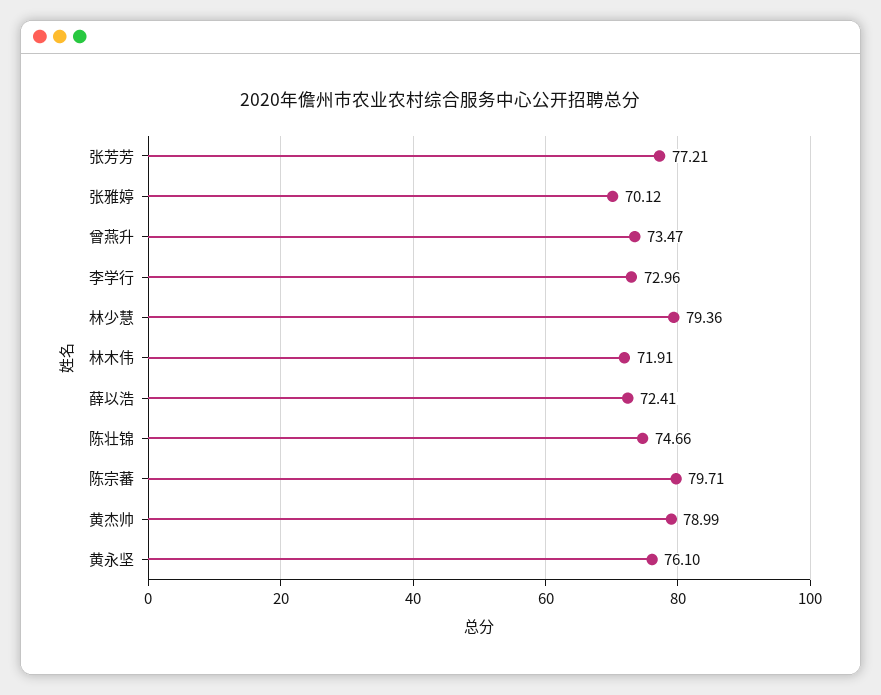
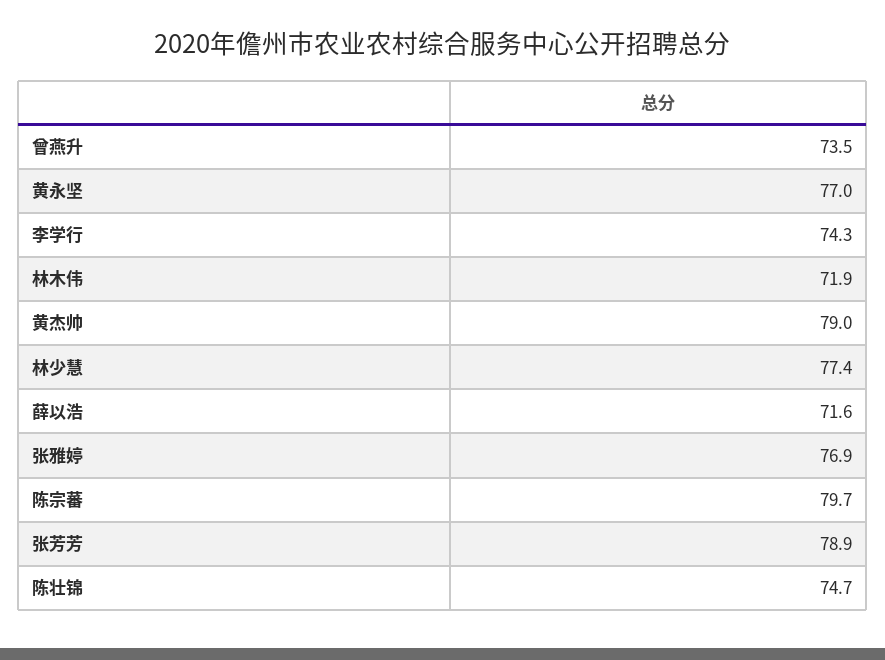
张芳芳: 77.21 -> 78.9
张雅婷: 70.12 -> 76.9
李学行: 72.96 -> 74.3
林少慧: 79.36 -> 77.4
薛以浩: 72.41 -> 71.6
黄永坚: 76.1 -> 77

